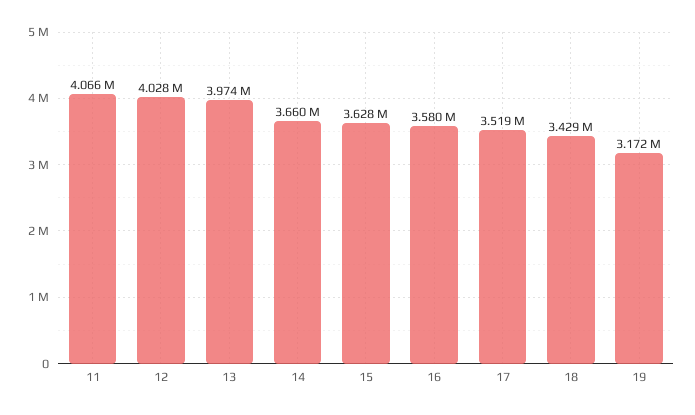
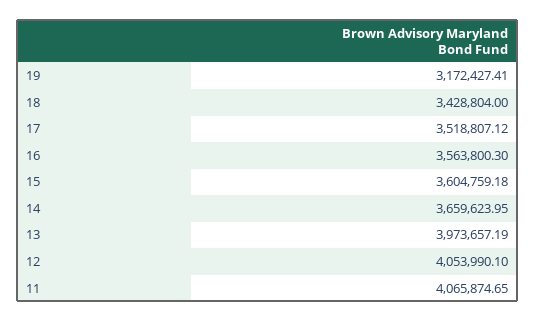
12: 4028000 -> 4053990.1
15: 3628000 -> 3604759.18
16: 3580000 -> 3563800.3

